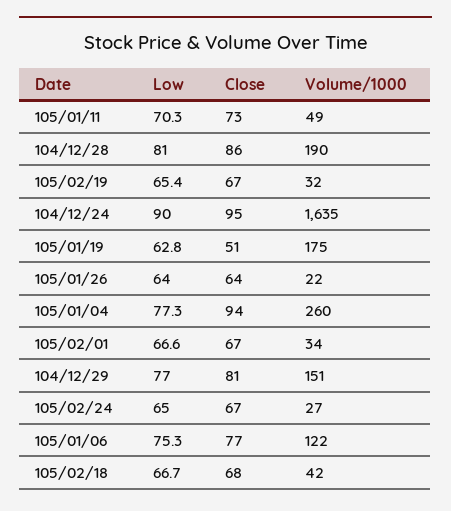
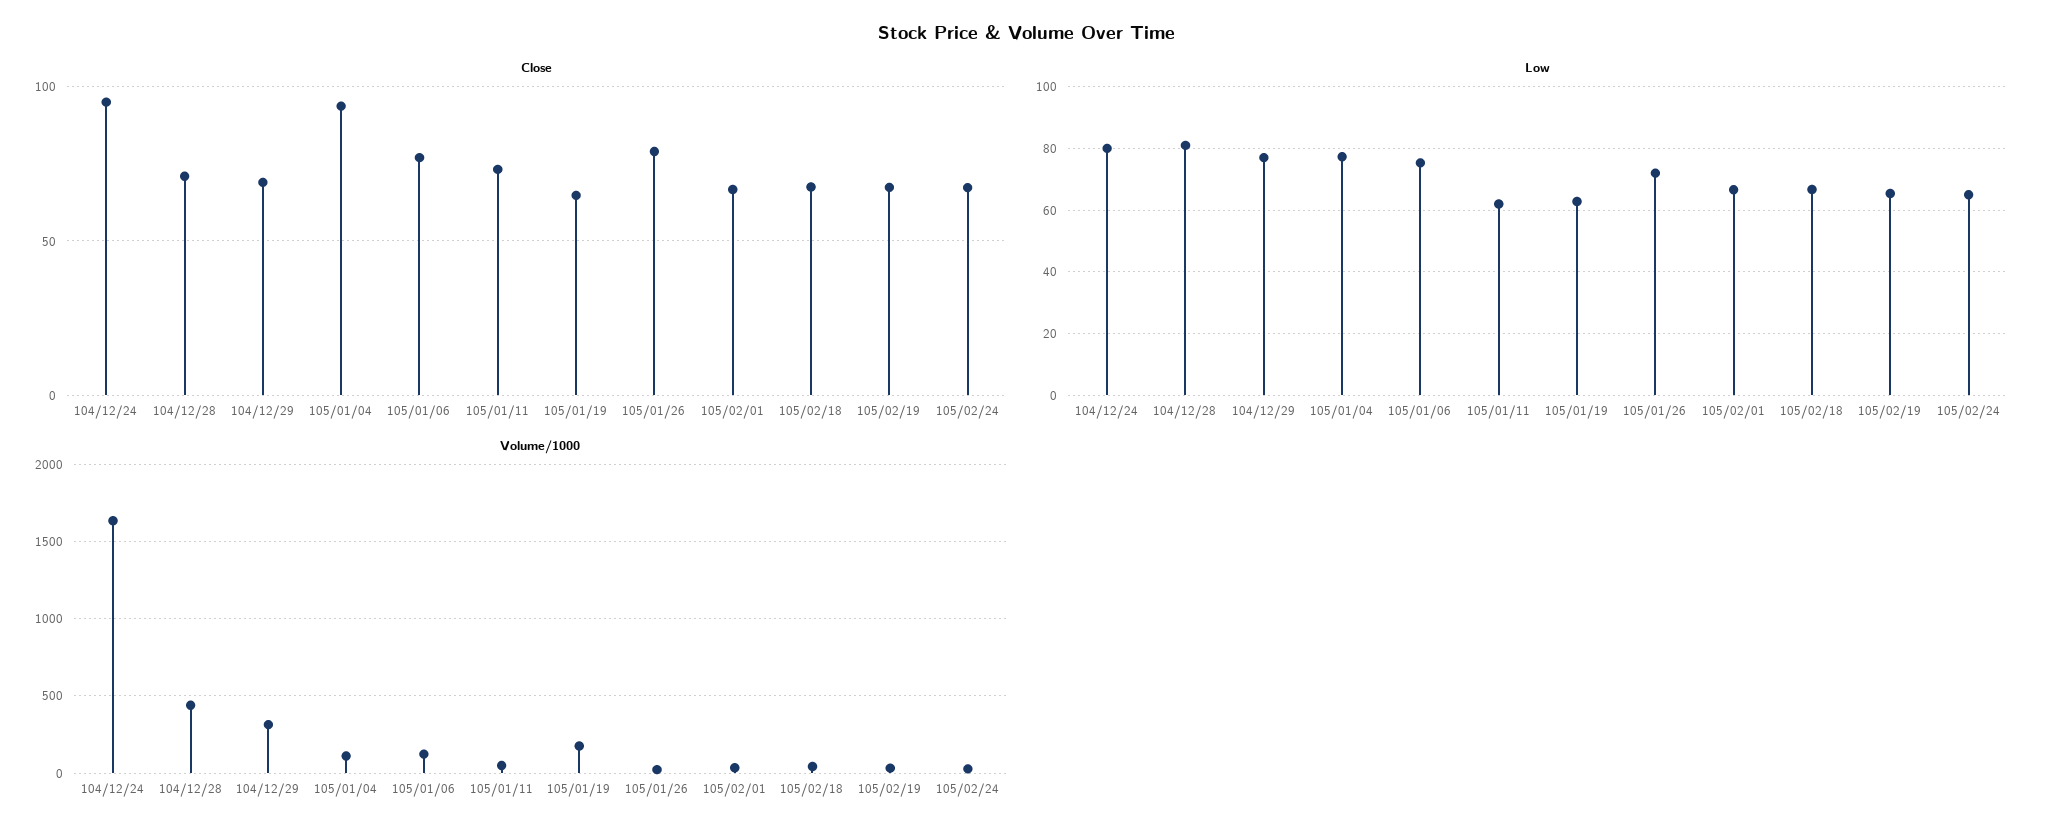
Low, 105/01/11: 70.3 -> 62
Close, 104/12/28: 86 -> 70
Volume/1000, 104/12/28: 190 -> 450
Low, 104/12/24: 90 -> 80
Close, 105/01/19: 51 -> 65
Low, 105/01/26: 64 -> 72
Close, 105/01/26: 64 -> 80
Volume/1000, 105/01/04: 260 -> 100
Close, 104/12/29: 81 -> 70
Volume/1000, 104/12/29: 151 -> 300

